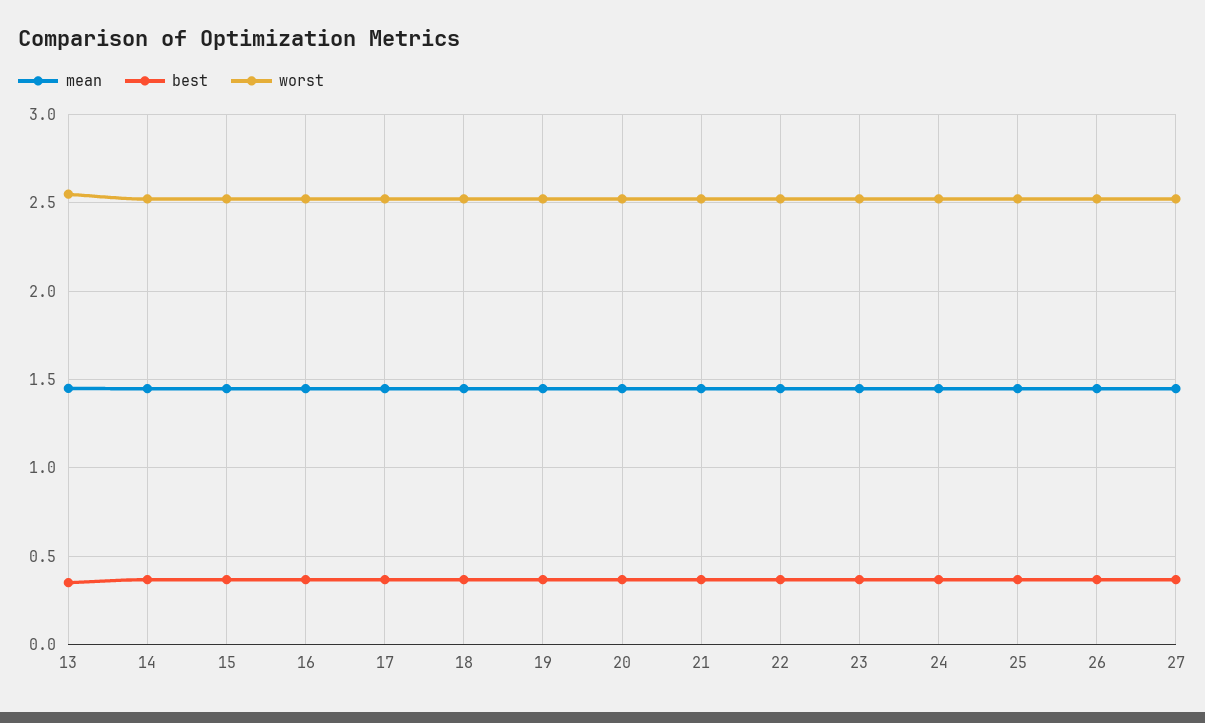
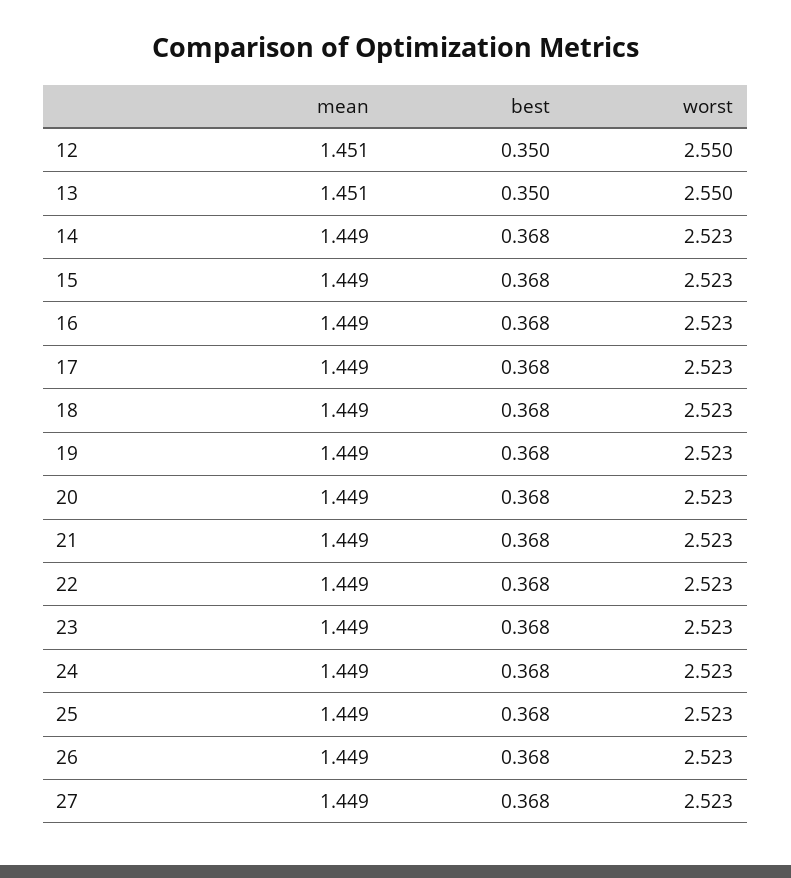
mean, 12: none -> 1.451
best, 12: none -> 0.35
worst, 12: none -> 2.55

